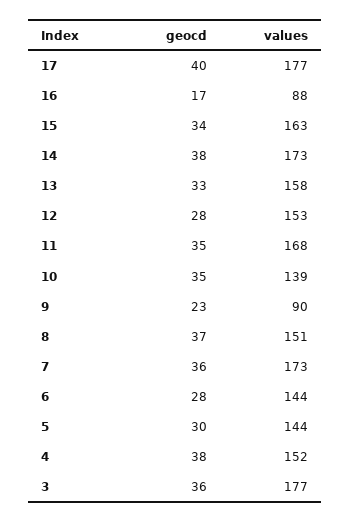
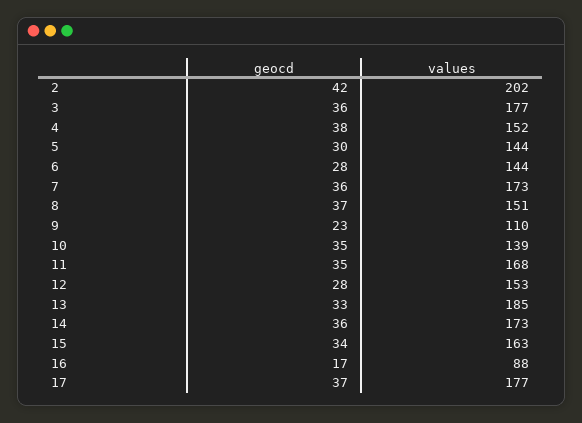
geocd, 17: 40 -> 37
geocd, 14: 38 -> 36
values, 13: 158 -> 185
values, 9: 90 -> 110
geocd, 2: none -> 42
values, 2: none -> 202

